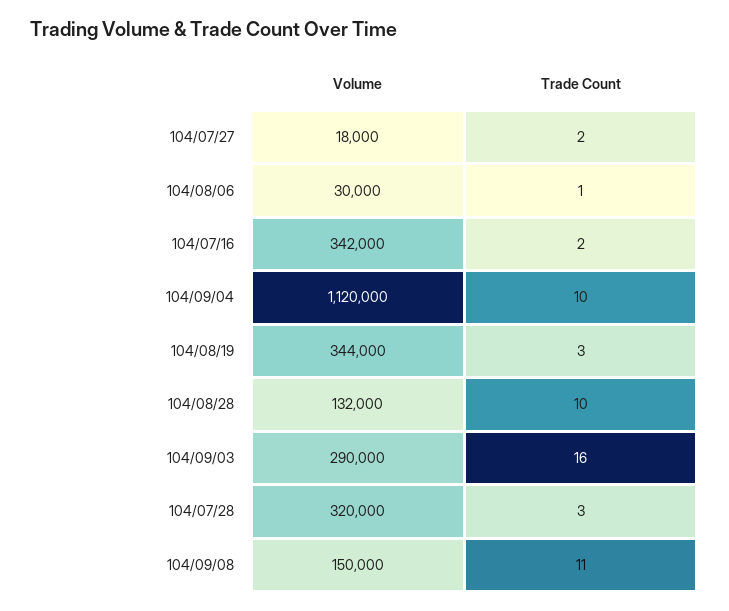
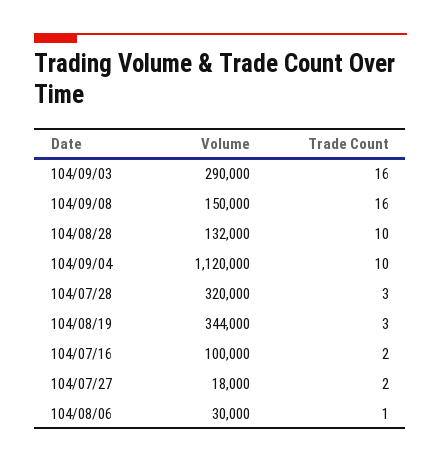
Volume, 104/07/16: 342000 -> 100000
Trade Count, 104/09/08: 11 -> 16

